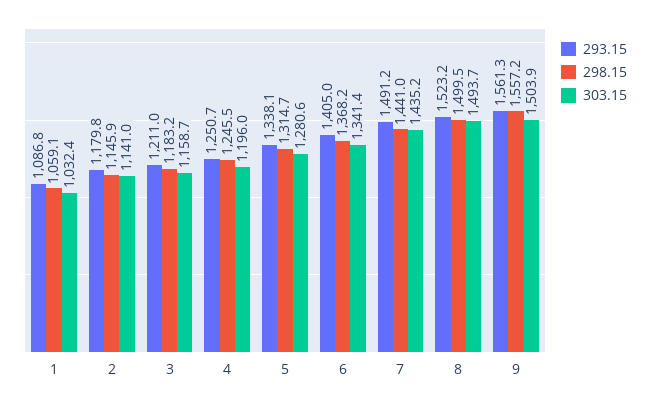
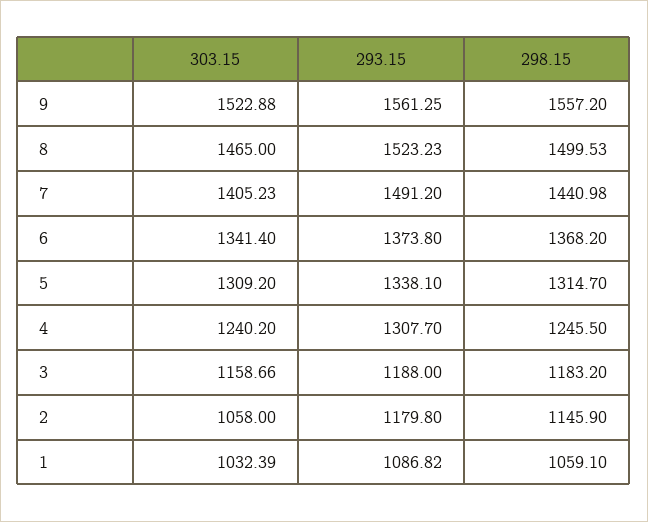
303.15, 2: 1141 -> 1058
293.15, 3: 1211 -> 1188
293.15, 4: 1250.7 -> 1307.7
303.15, 4: 1196 -> 1240.2
303.15, 5: 1280.6 -> 1309.2
293.15, 6: 1405 -> 1373.8
303.15, 7: 1435.2 -> 1405.23
303.15, 8: 1493.7 -> 1465
303.15, 9: 1503.9 -> 1522.88

